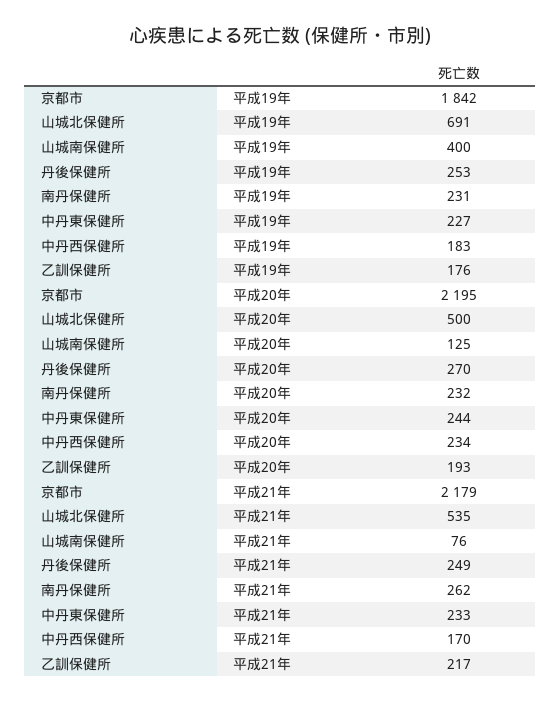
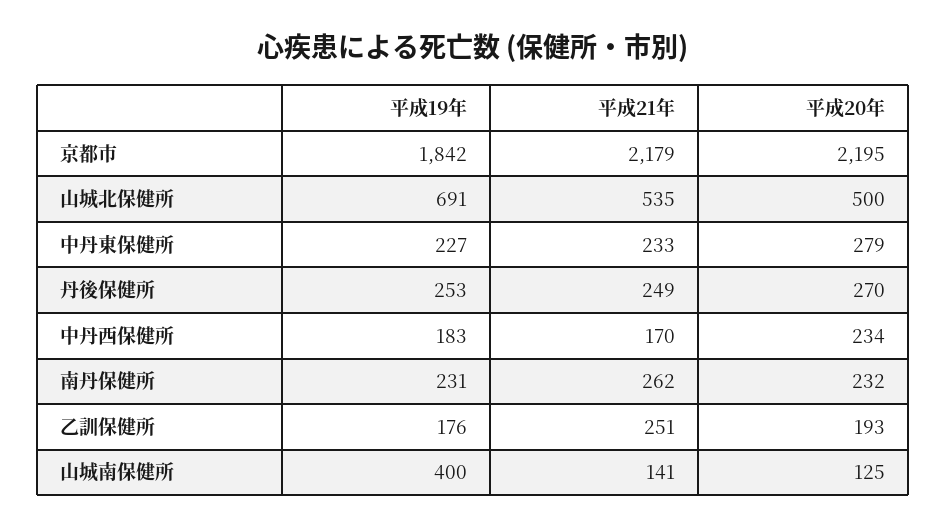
中丹東保健所, 平成20年: 244 -> 279
山城南保健所, 平成21年: 76 -> 141
乙訓保健所, 平成21年: 217 -> 251

